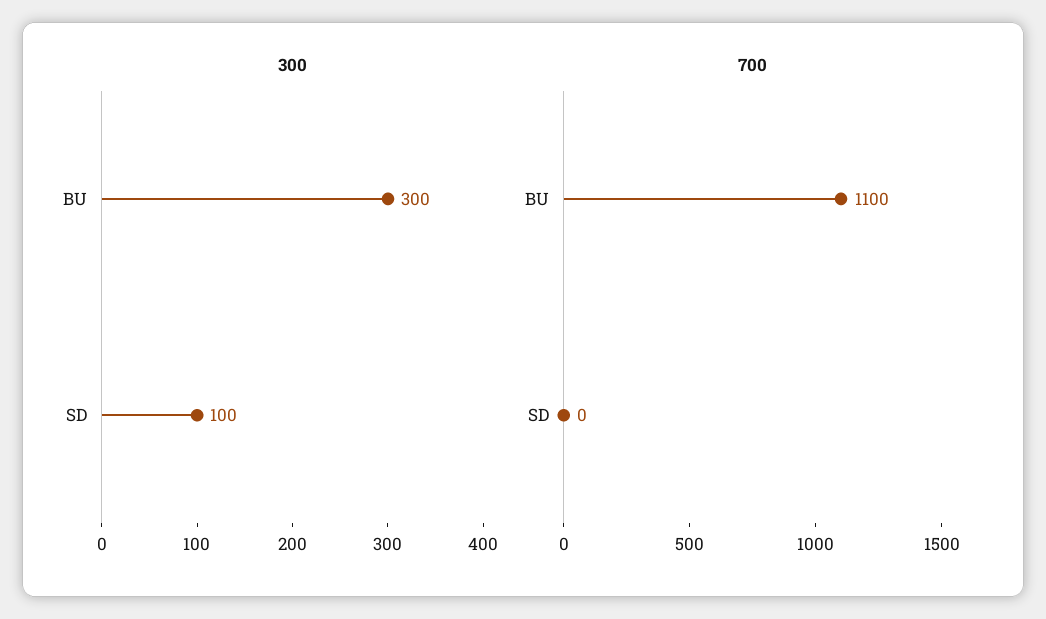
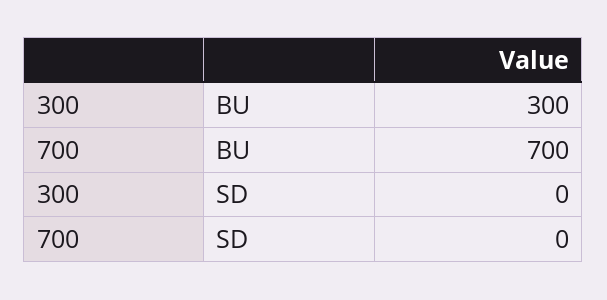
300, SD: 100 -> 0
700, BU: 1100 -> 700

